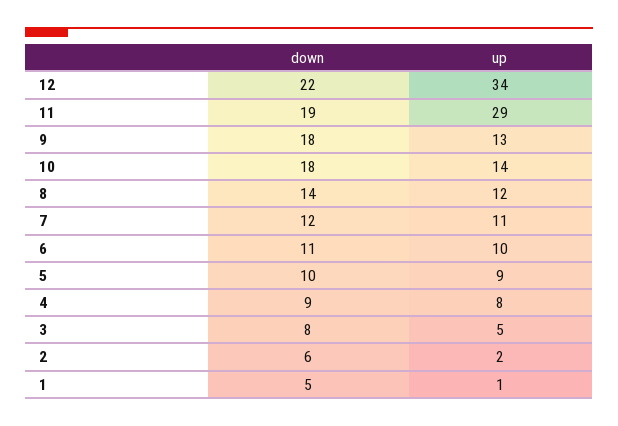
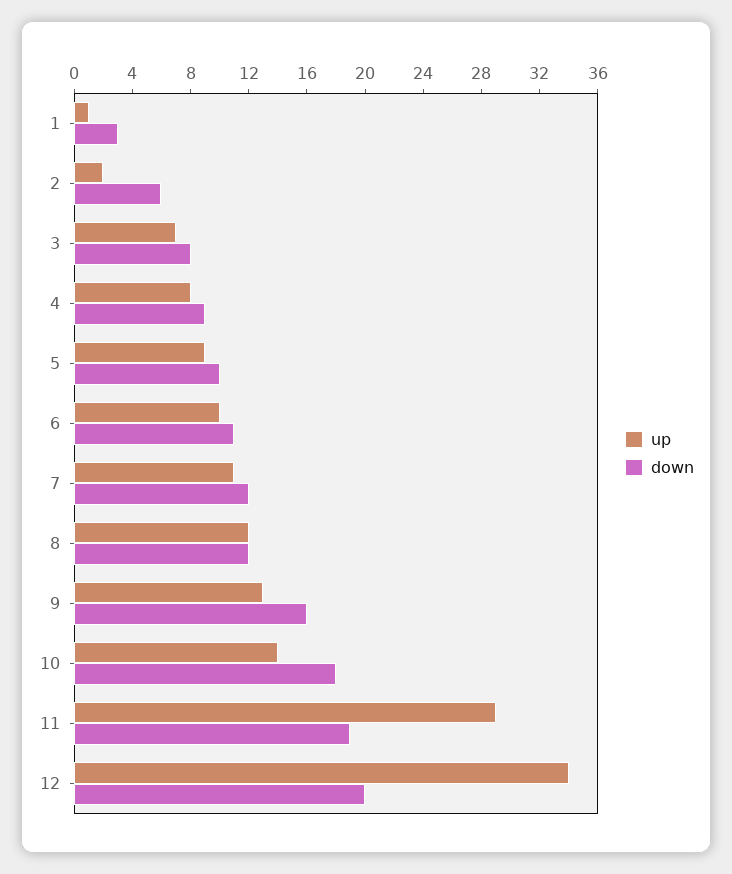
down, 12: 22 -> 20
down, 9: 18 -> 16
down, 8: 14 -> 12
up, 3: 5 -> 7
down, 1: 5 -> 3

